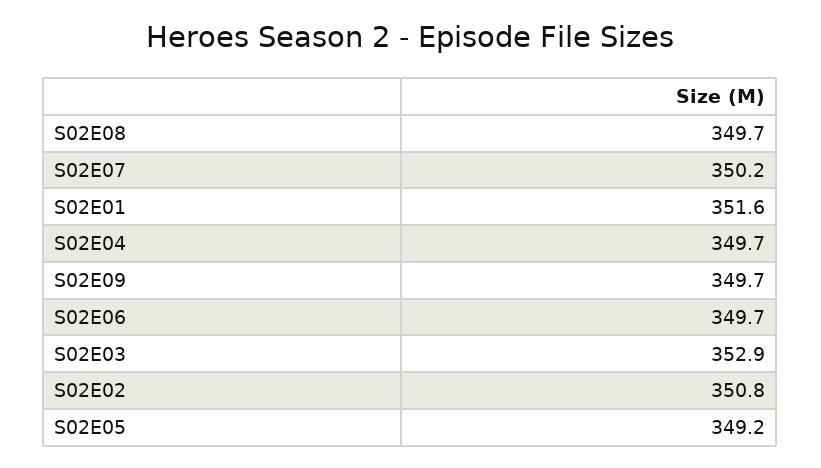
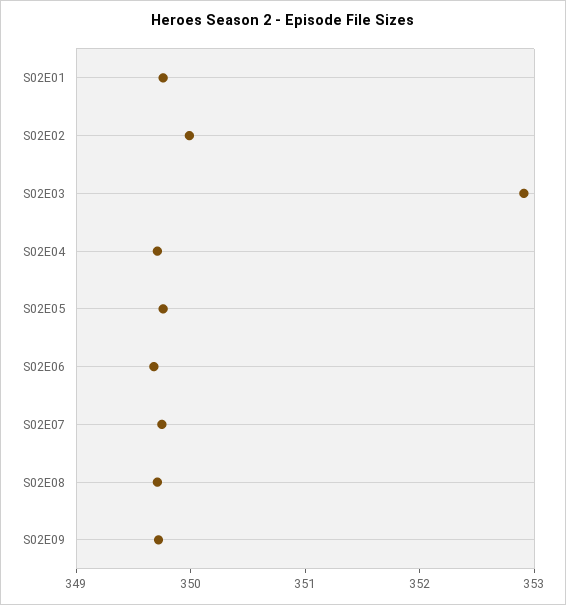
S02E07: 350.2 -> 349.8
S02E01: 351.6 -> 349.8
S02E02: 350.8 -> 350
S02E05: 349.2 -> 349.8

